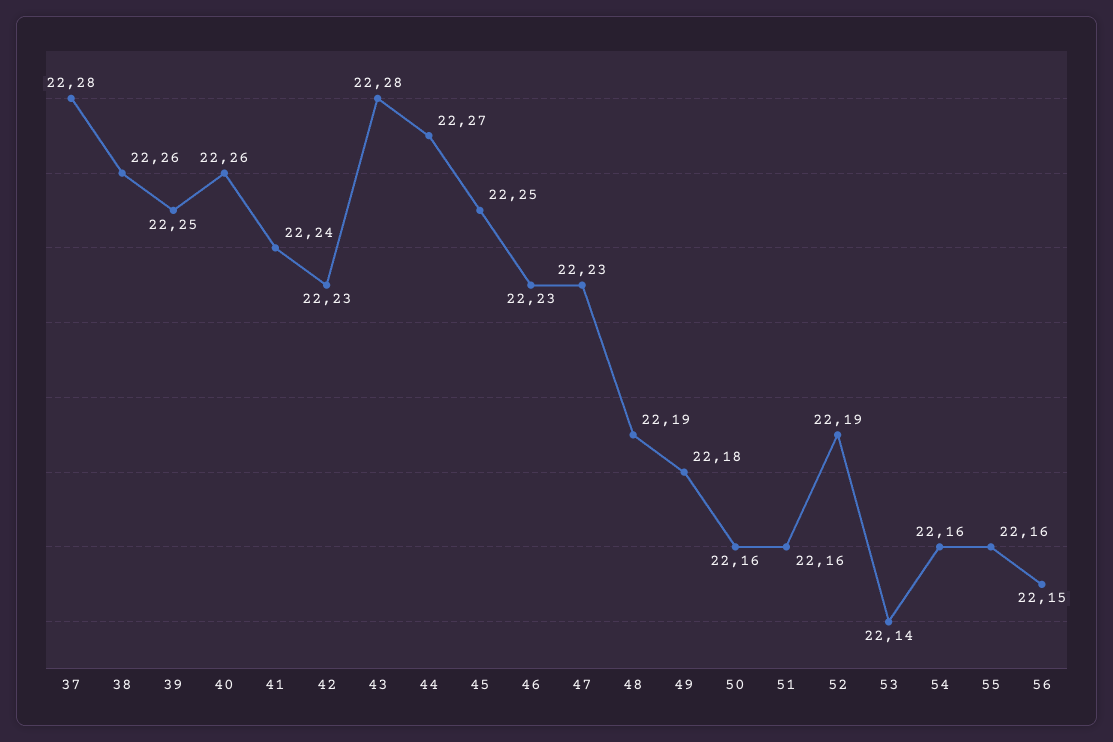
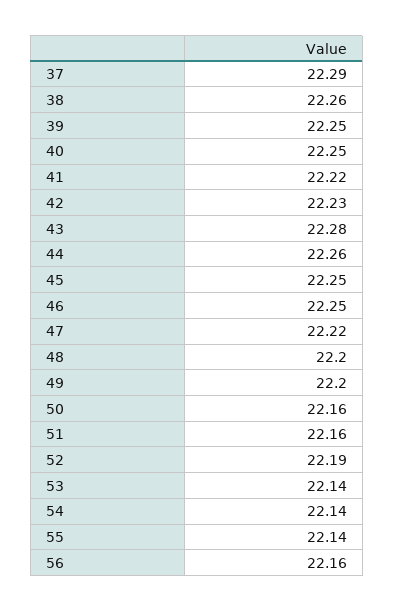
37: 22.28 -> 22.29
40: 22.26 -> 22.25
41: 22.24 -> 22.22
44: 22.27 -> 22.26
46: 22.23 -> 22.25
47: 22.23 -> 22.22
48: 22.19 -> 22.2
49: 22.18 -> 22.2
54: 22.16 -> 22.14
55: 22.16 -> 22.14
56: 22.15 -> 22.16

